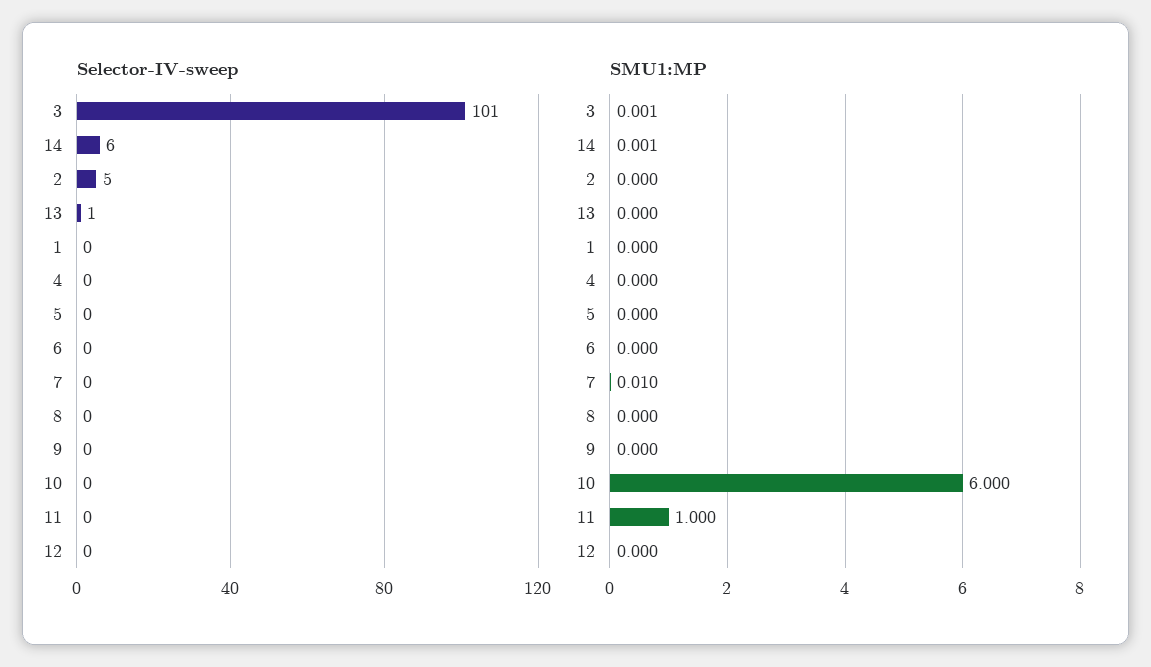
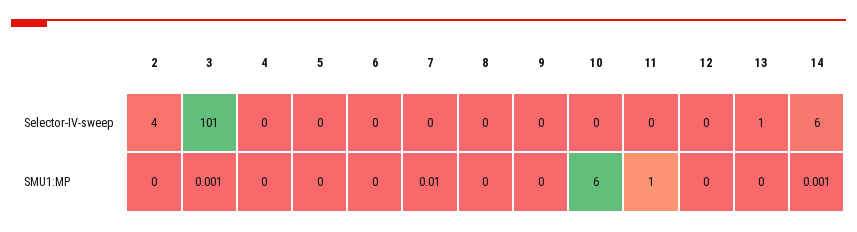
Selector-IV-sweep, 2: 5 -> 4
Selector-IV-sweep, 1: 0 -> none
SMU1:MP, 1: 0 -> none

